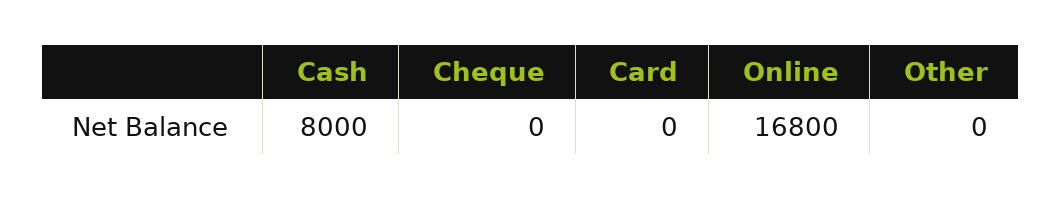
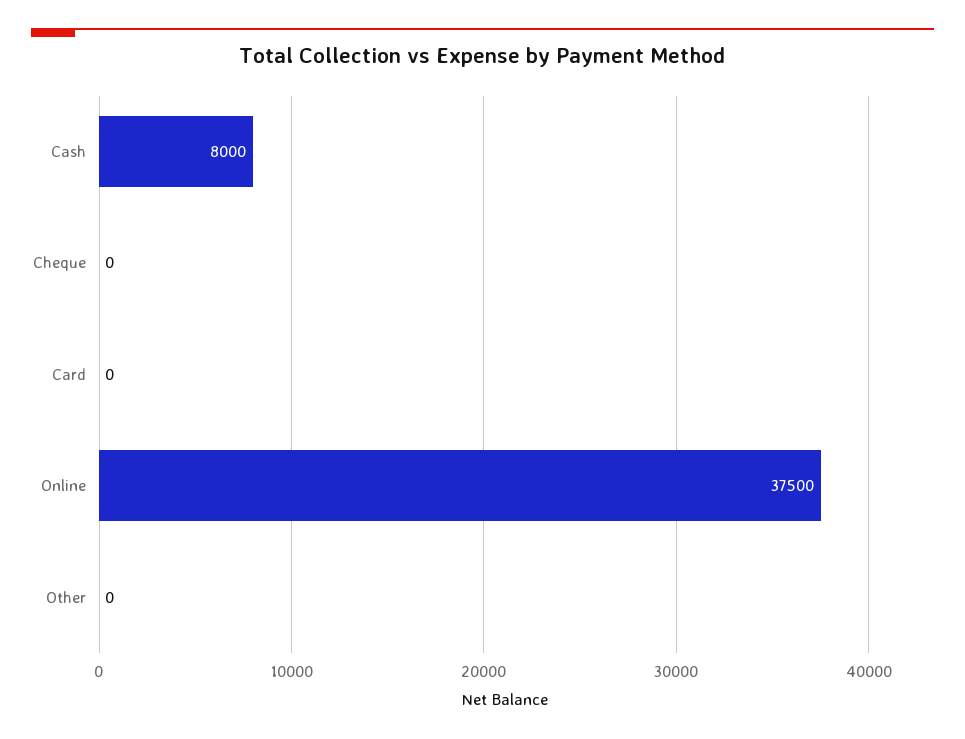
Online: 16800 -> 37500

